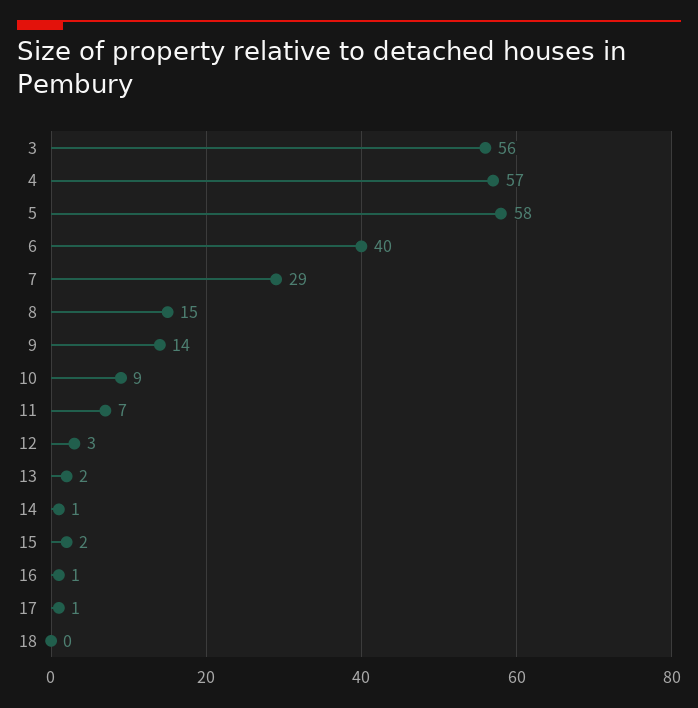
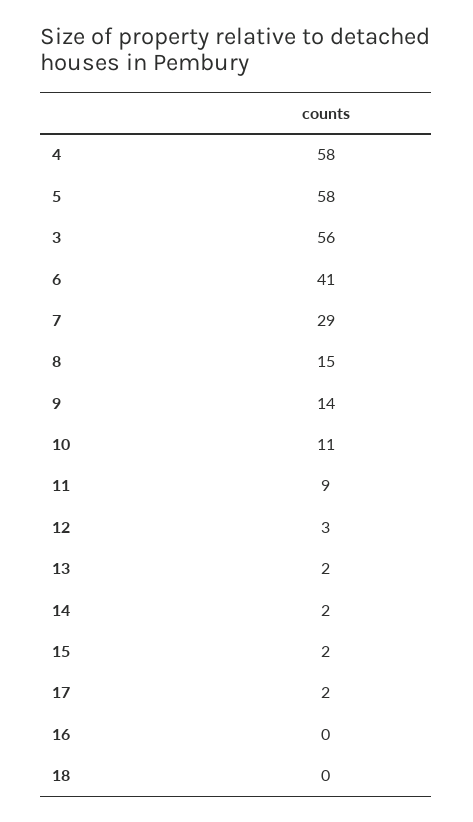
4: 57 -> 58
6: 40 -> 41
10: 9 -> 11
11: 7 -> 9
14: 1 -> 2
16: 1 -> 0
17: 1 -> 2

